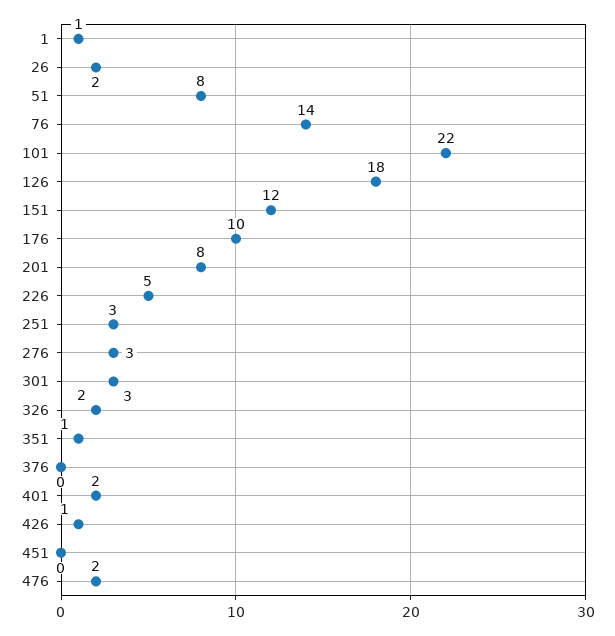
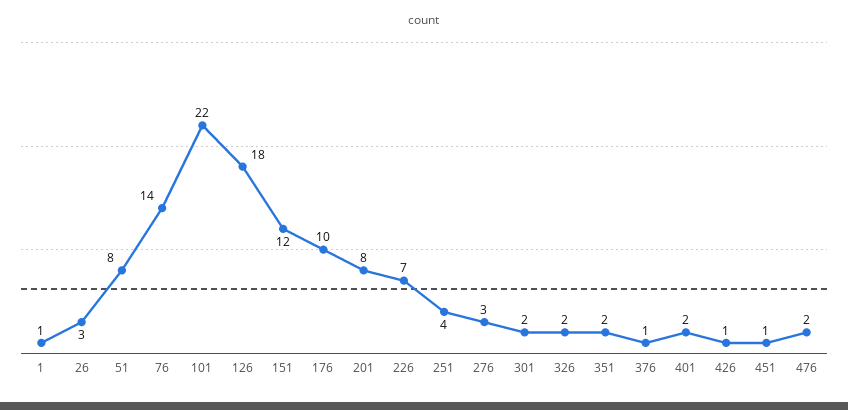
26: 2 -> 3
226: 5 -> 7
251: 3 -> 4
301: 3 -> 2
351: 1 -> 2
376: 0 -> 1
451: 0 -> 1

